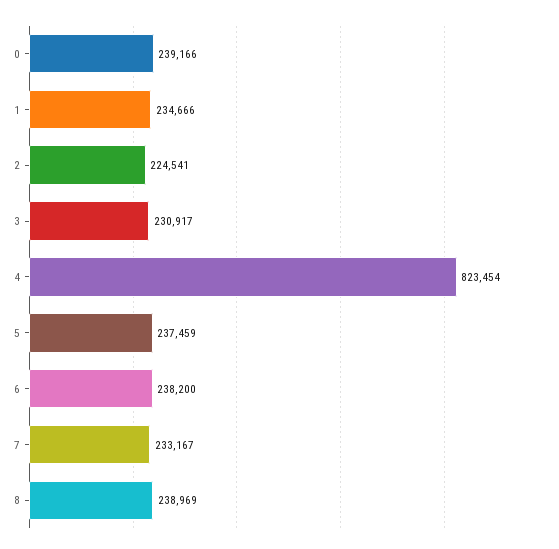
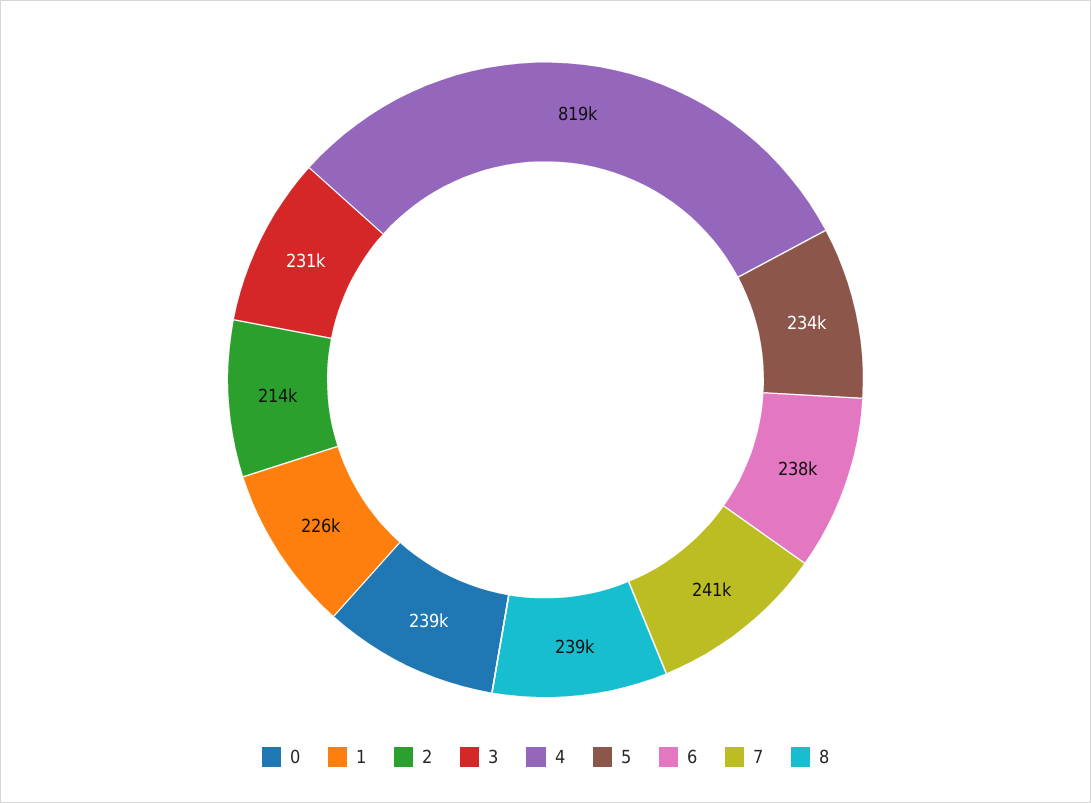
1: 234666 -> 226000
2: 224541 -> 214000
4: 823454 -> 819000
5: 237459 -> 234000
7: 233167 -> 241000

